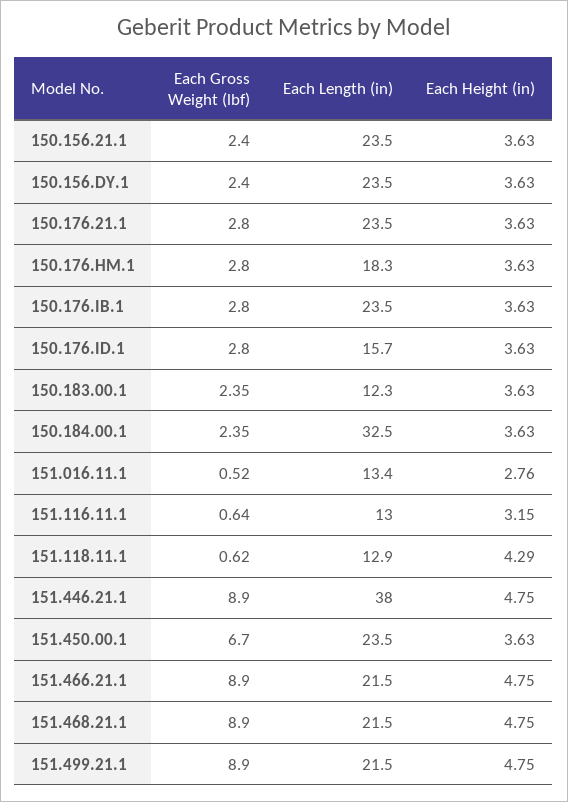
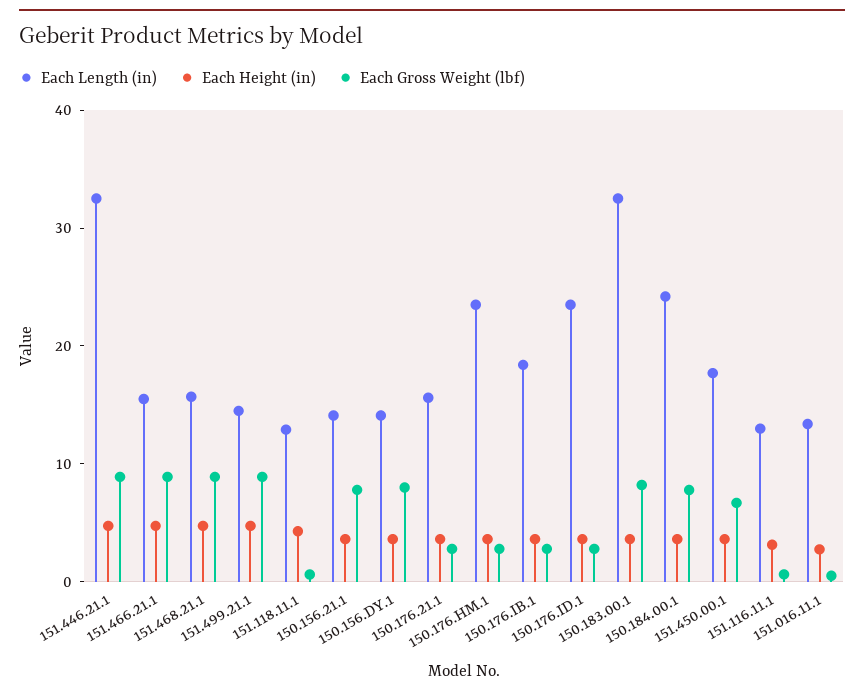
Each Gross Weight (lbf), 150.156.21.1: 2.4 -> 8
Each Length (in), 150.156.21.1: 23.5 -> 14
Each Gross Weight (lbf), 150.156.DY.1: 2.4 -> 8
Each Length (in), 150.156.DY.1: 23.5 -> 14
Each Length (in), 150.176.21.1: 23.5 -> 16
Each Length (in), 150.176.HM.1: 18.3 -> 24
Each Length (in), 150.176.IB.1: 23.5 -> 18
Each Length (in), 150.176.ID.1: 15.7 -> 24
Each Gross Weight (lbf), 150.183.00.1: 2.35 -> 8
Each Length (in), 150.183.00.1: 12.3 -> 32
Each Gross Weight (lbf), 150.184.00.1: 2.35 -> 8
Each Length (in), 150.184.00.1: 32.5 -> 24
Each Length (in), 151.446.21.1: 38 -> 32
Each Length (in), 151.450.00.1: 23.5 -> 18
Each Length (in), 151.466.21.1: 21.5 -> 16
Each Length (in), 151.468.21.1: 21.5 -> 16
Each Length (in), 151.499.21.1: 21.5 -> 14

